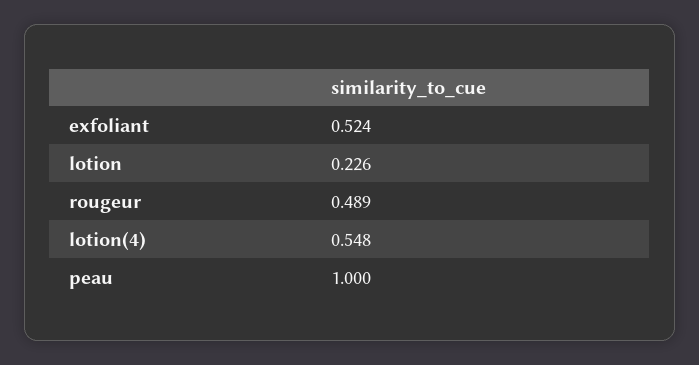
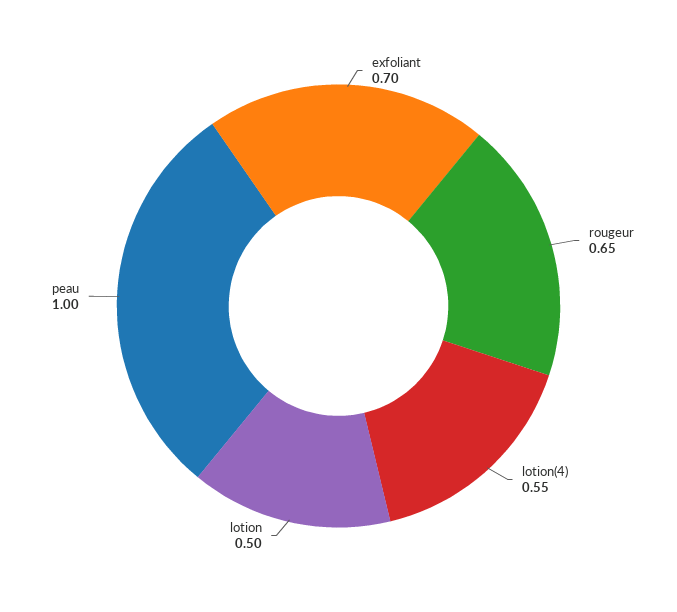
exfoliant: 0.524 -> 0.7
lotion: 0.226 -> 0.5
rougeur: 0.489 -> 0.65

